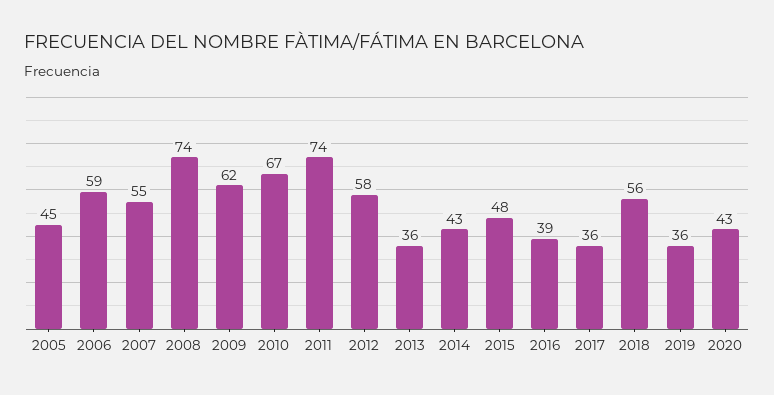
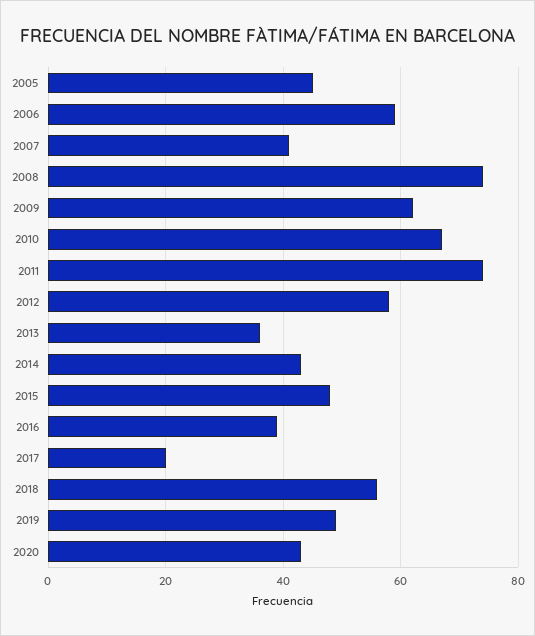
2007: 55 -> 40
2017: 36 -> 20
2019: 36 -> 50

